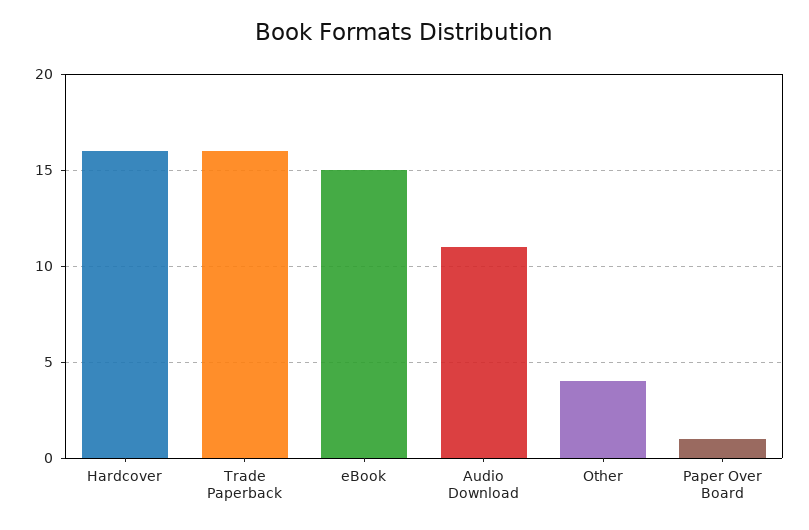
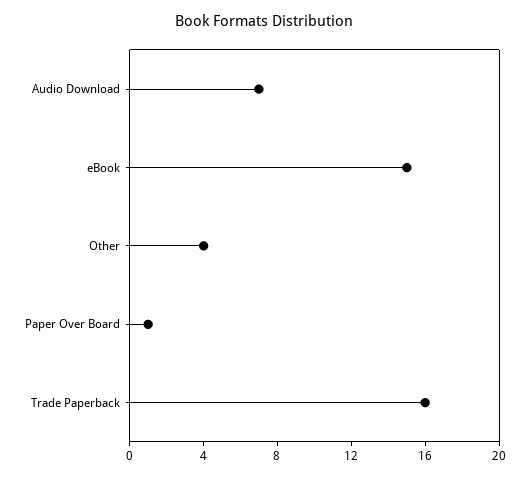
Hardcover: 16 -> none
Audio Download: 11 -> 7

